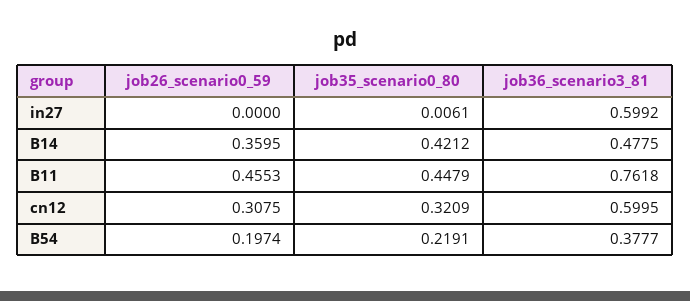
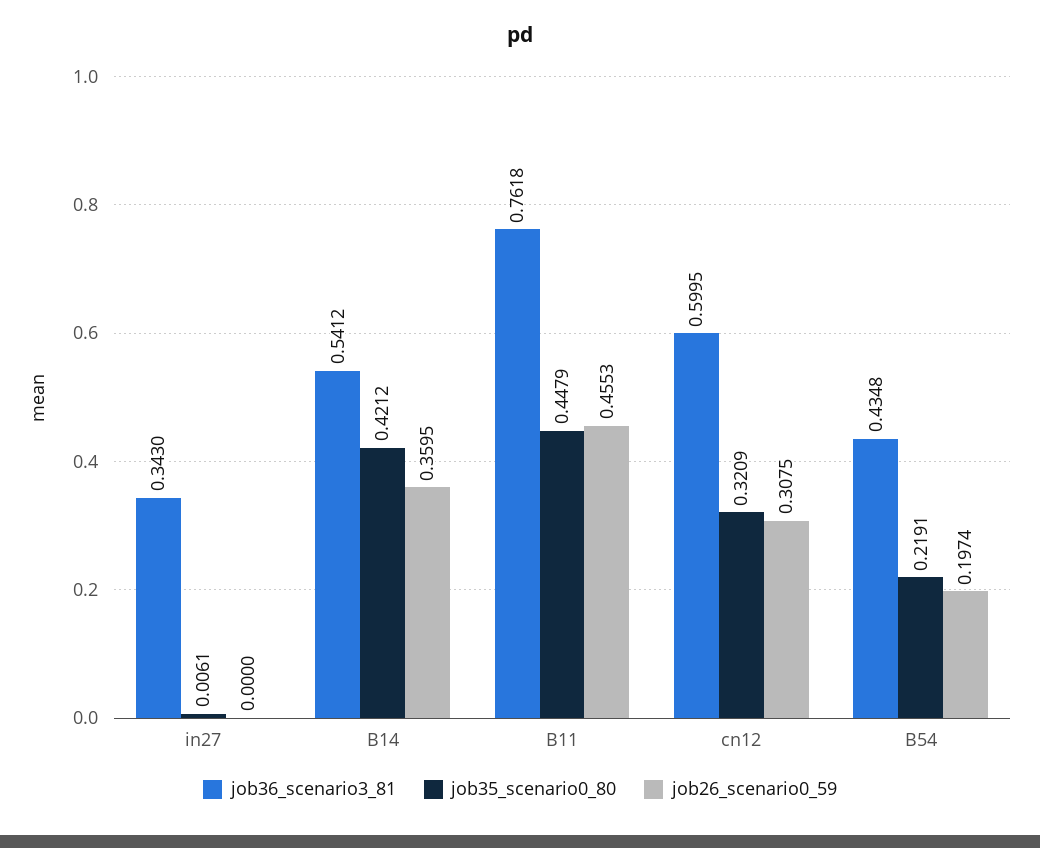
job36_scenario3_81, in27: 0.5992 -> 0.343
job36_scenario3_81, B14: 0.4775 -> 0.5412
job36_scenario3_81, B54: 0.3777 -> 0.4348

